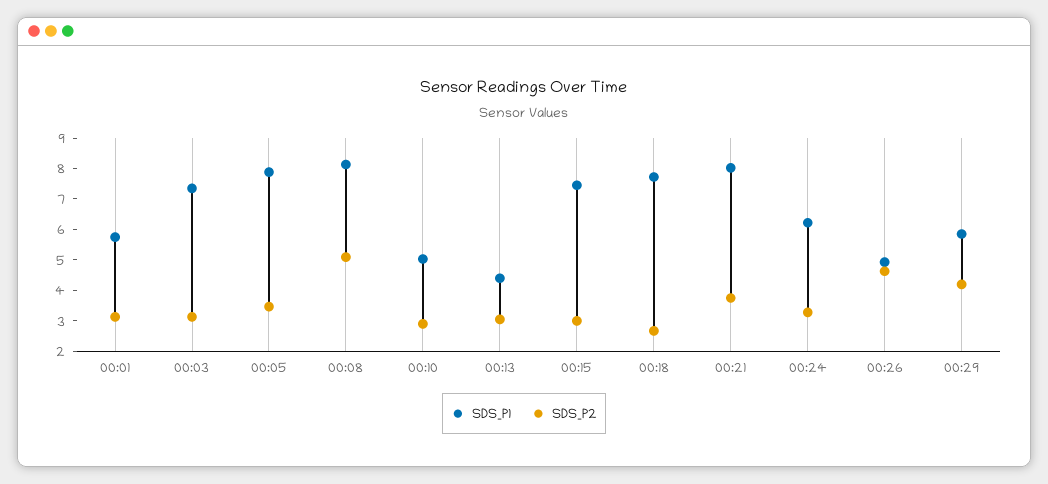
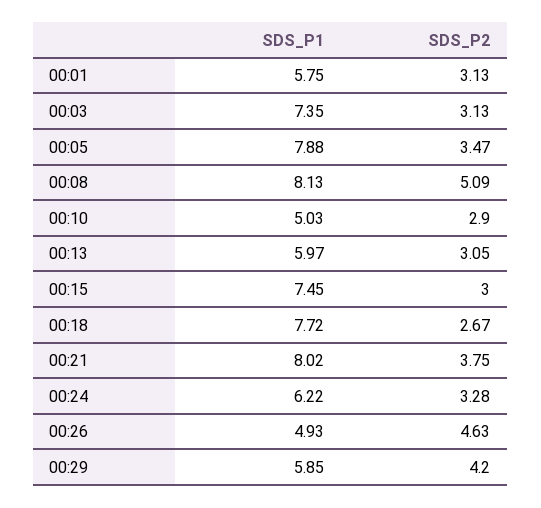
SDS_P1, 00:13: 4.5 -> 5.97

